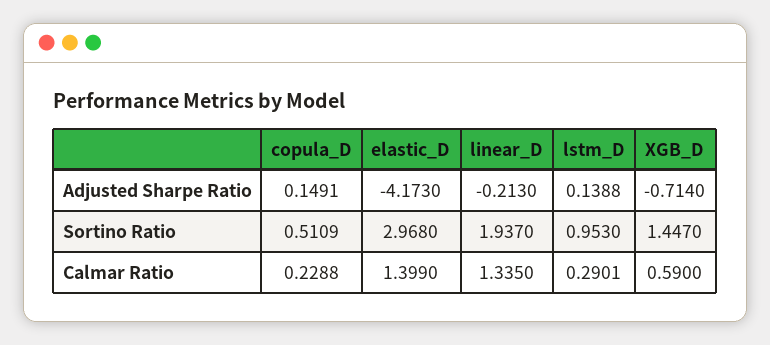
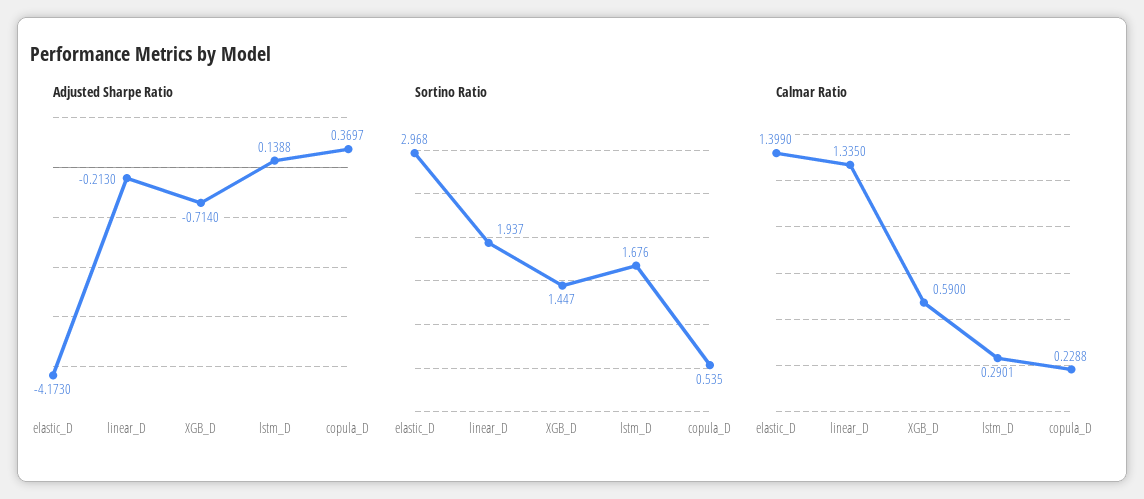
Adjusted Sharpe Ratio, copula_D: 0.1491 -> 0.3697
Sortino Ratio, copula_D: 0.5109 -> 0.535
Sortino Ratio, lstm_D: 0.953 -> 1.676

